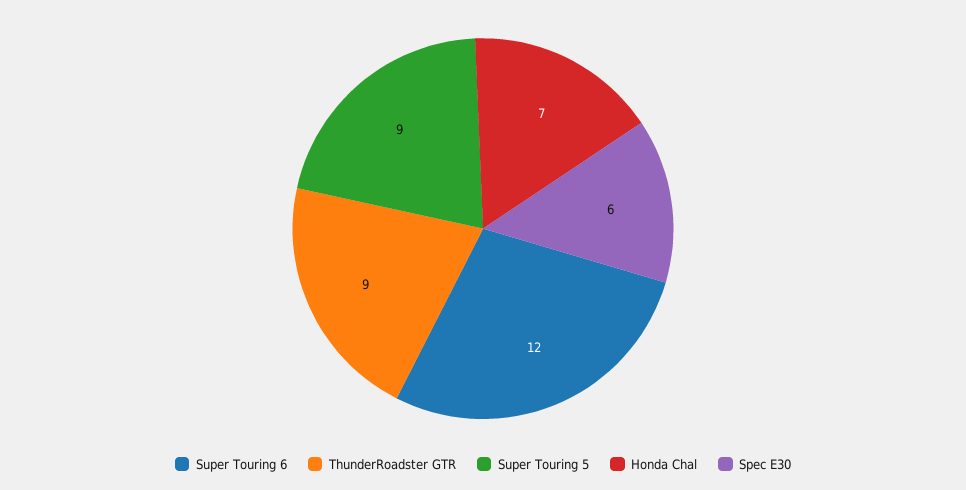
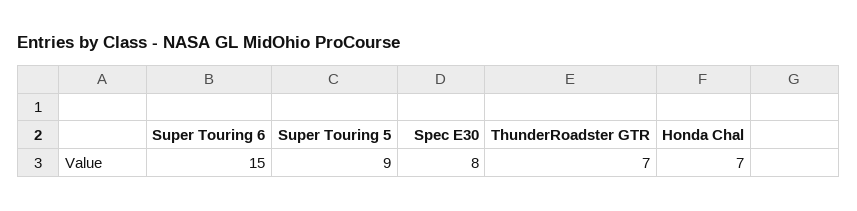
Super Touring 6: 12 -> 15
ThunderRoadster GTR: 9 -> 7
Spec E30: 6 -> 8

